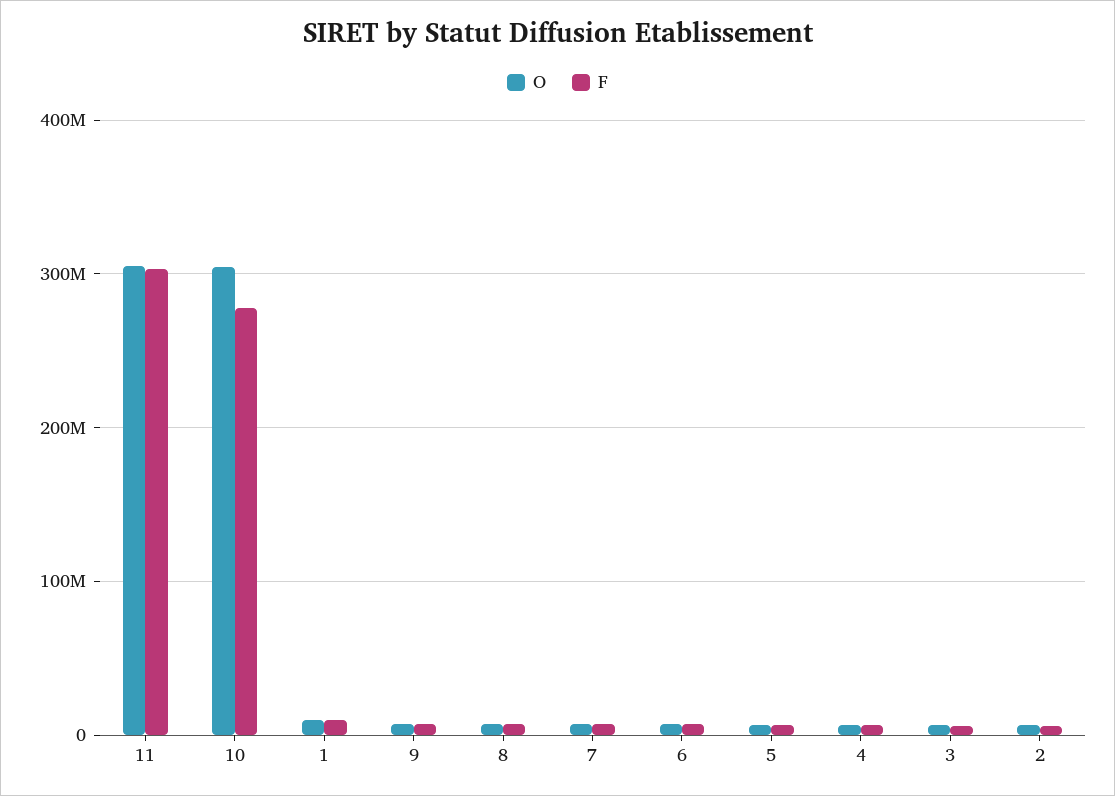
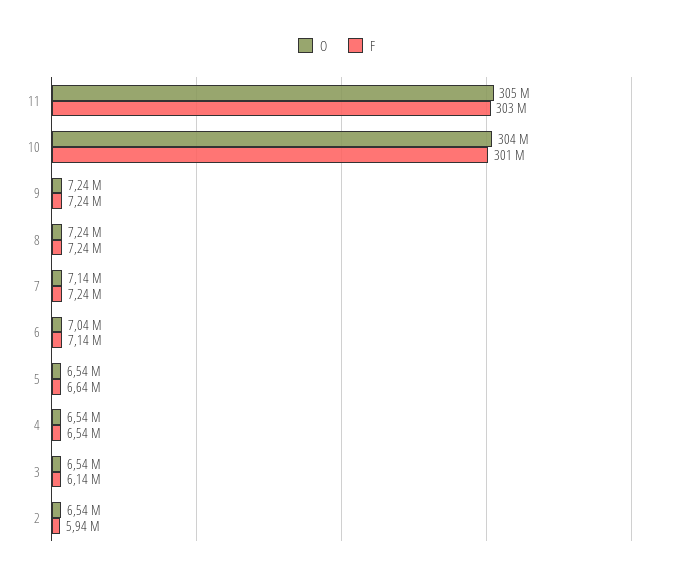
F, 10: 280000000 -> 301000000
O, 1: 10000000 -> none
F, 1: 10000000 -> none

